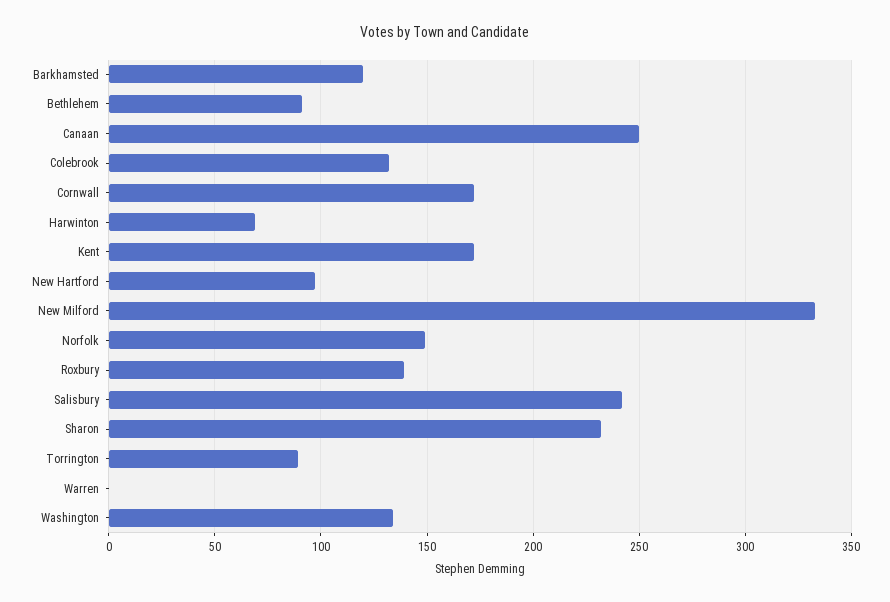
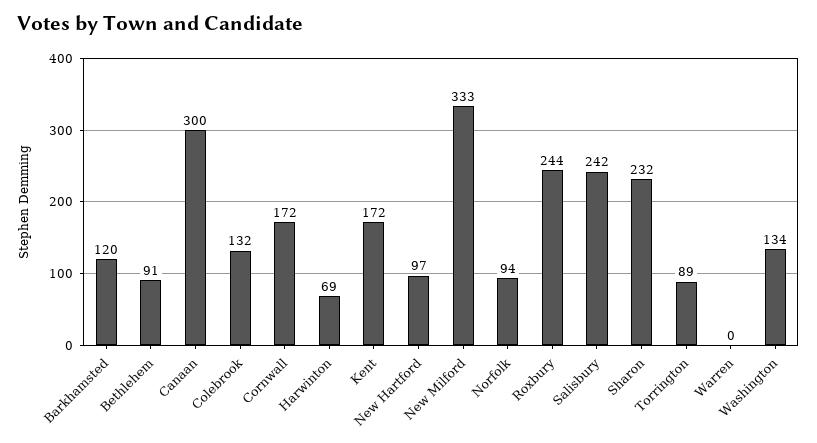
Canaan: 250 -> 300
Norfolk: 150 -> 94
Roxbury: 140 -> 244

